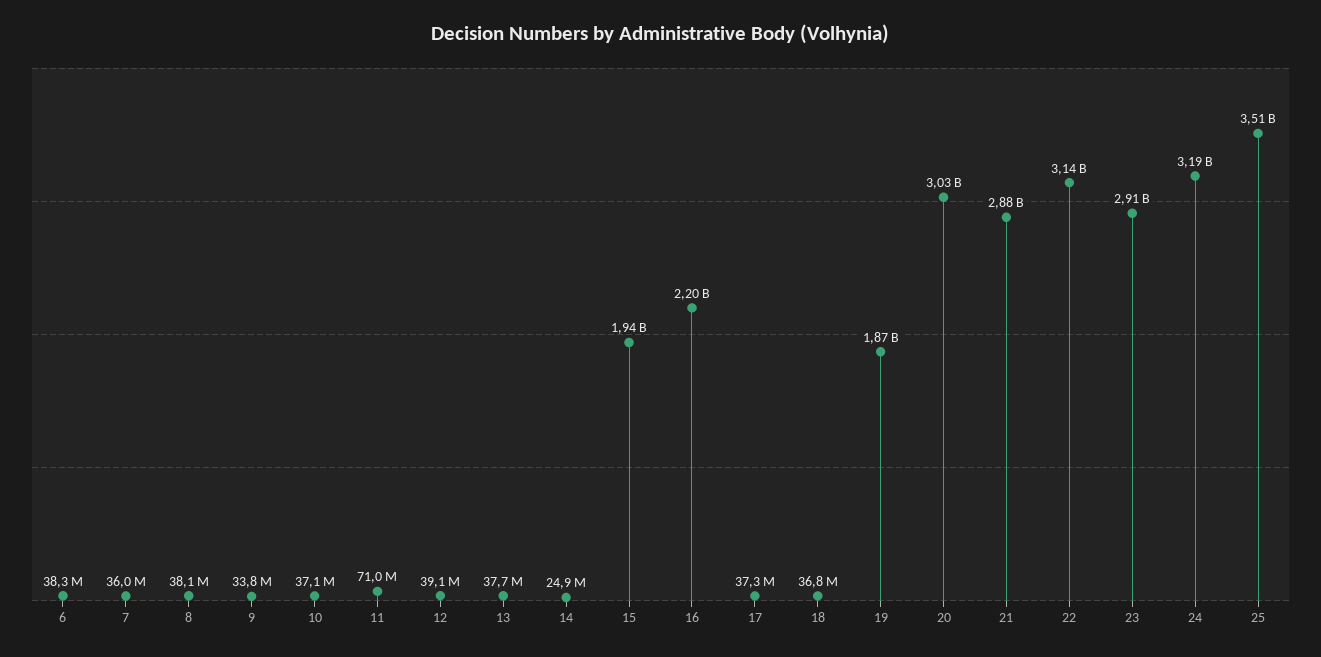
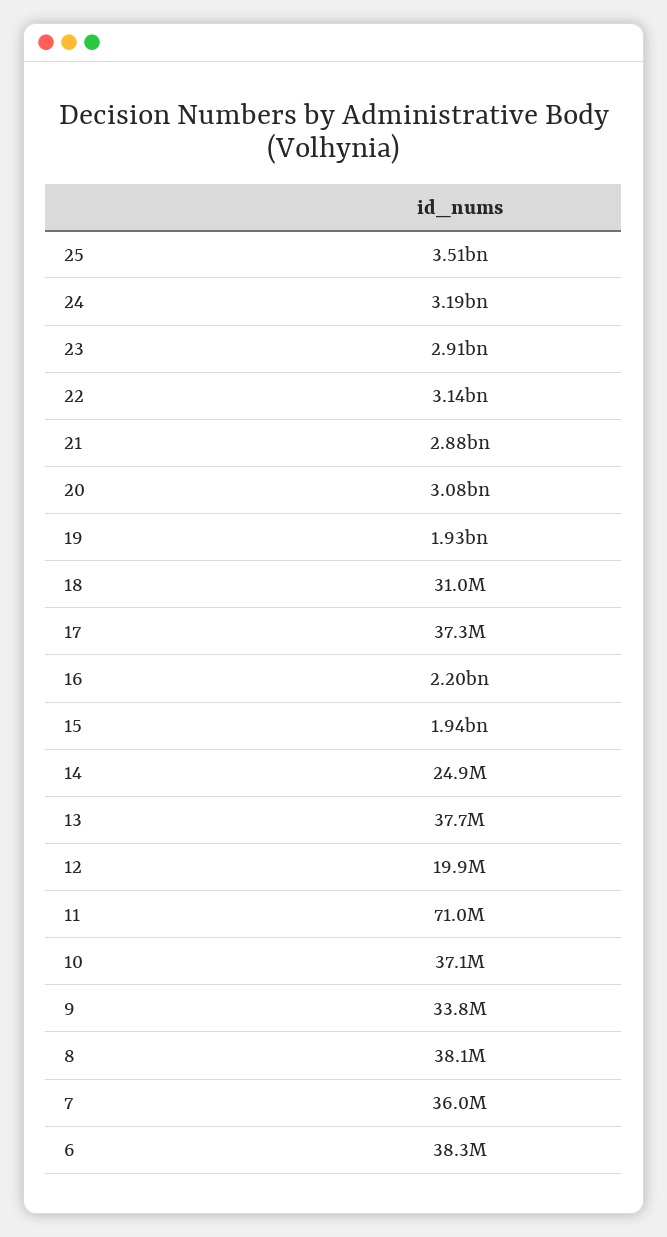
12: 39100000 -> 19900000
18: 36800000 -> 31000000
19: 1870000000 -> 1930000000
20: 3030000000 -> 3080000000

